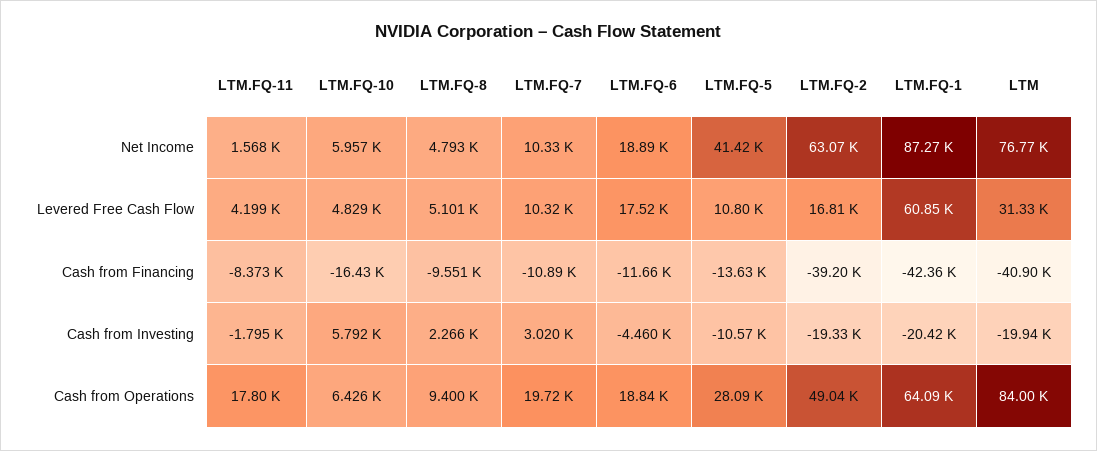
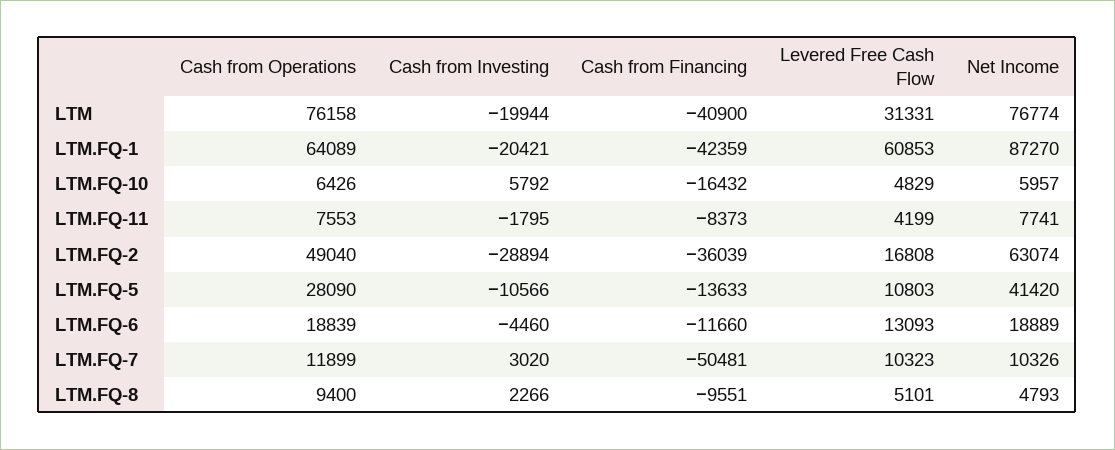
LTM.FQ-11, Net Income: 1568 -> 7741
LTM.FQ-6, Levered Free Cash Flow: 17520 -> 13093
LTM.FQ-7, Cash from Financing: -10890 -> -50481
LTM.FQ-2, Cash from Financing: -39200 -> -36039
LTM.FQ-2, Cash from Investing: -19330 -> -28894
LTM.FQ-11, Cash from Operations: 17800 -> 7553
LTM.FQ-7, Cash from Operations: 19720 -> 11899
LTM, Cash from Operations: 84000 -> 76158

